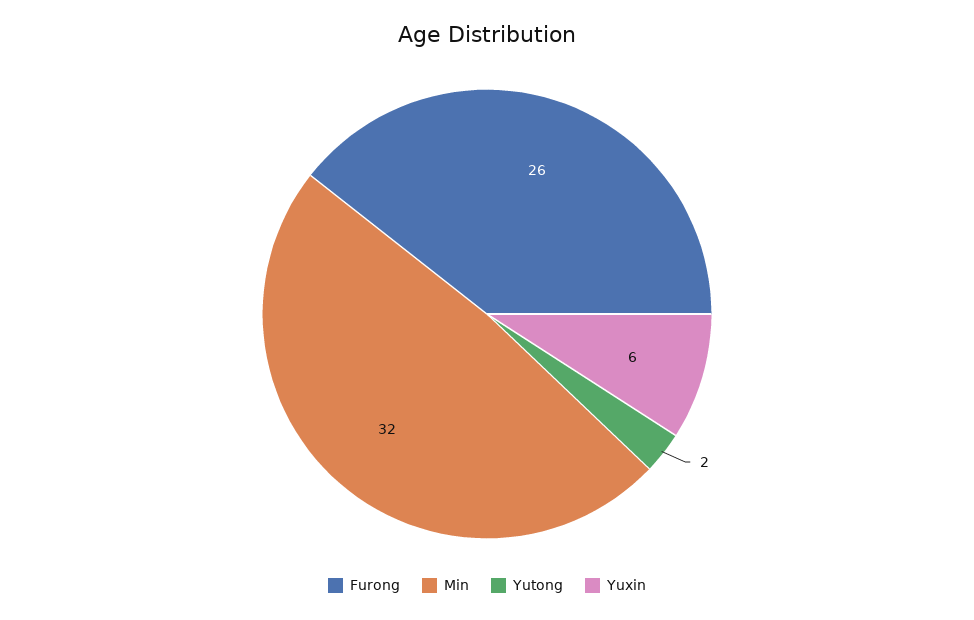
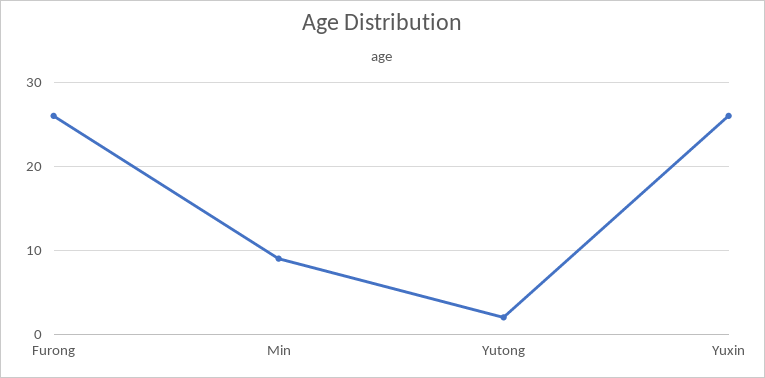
Min: 32 -> 9
Yuxin: 6 -> 26

